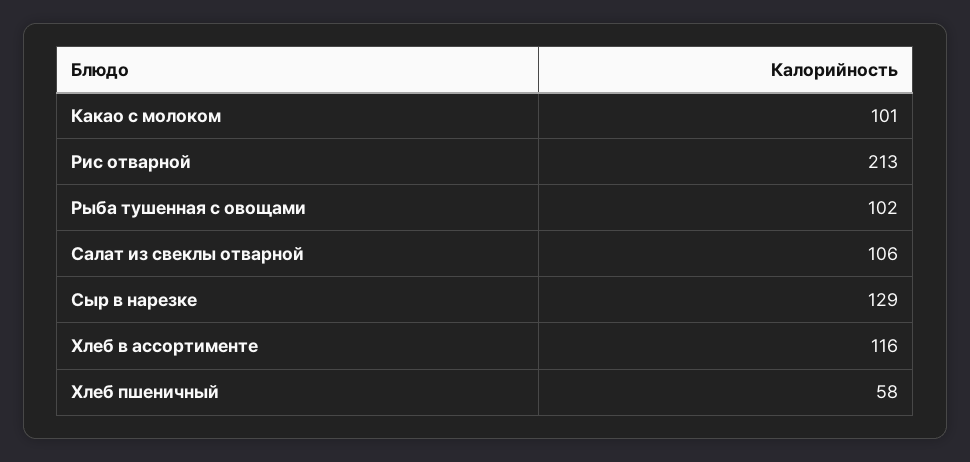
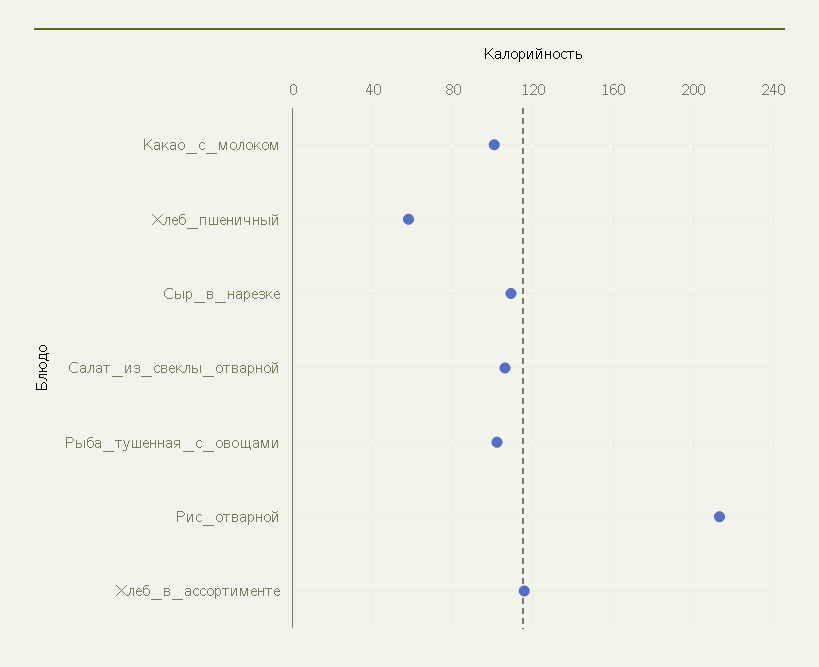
Сыр в нарезке: 129 -> 110

